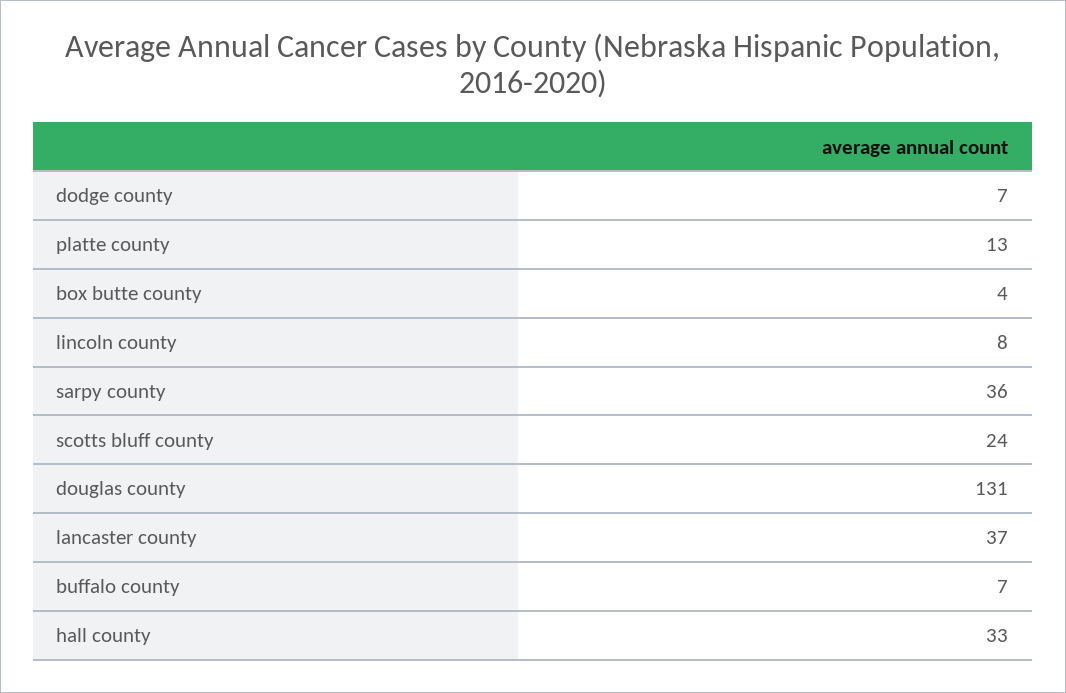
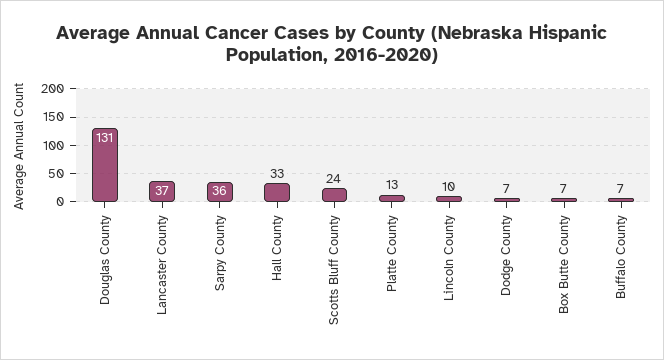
box butte county: 4 -> 7
lincoln county: 8 -> 10

